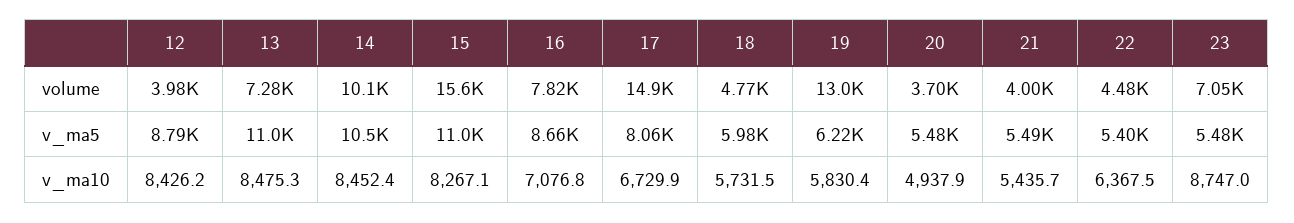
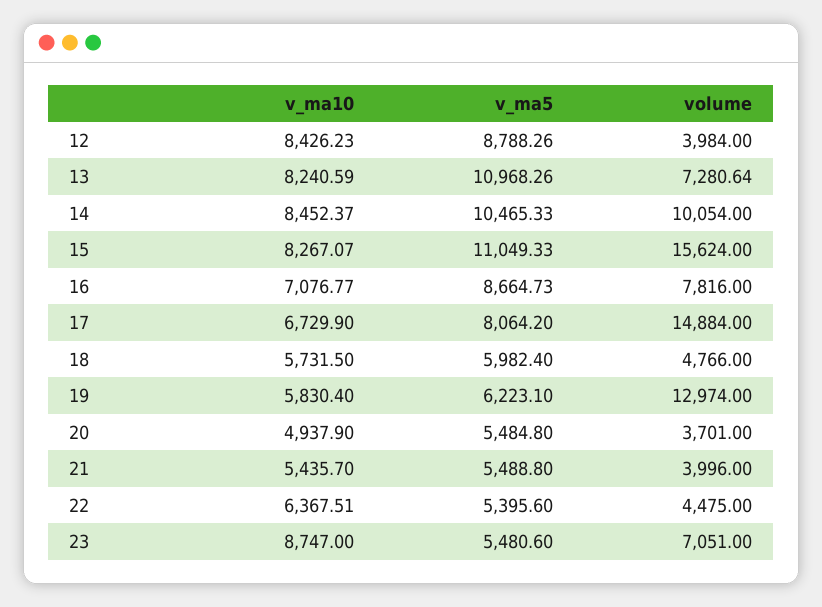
13, v_ma10: 8475.3 -> 8240.59

